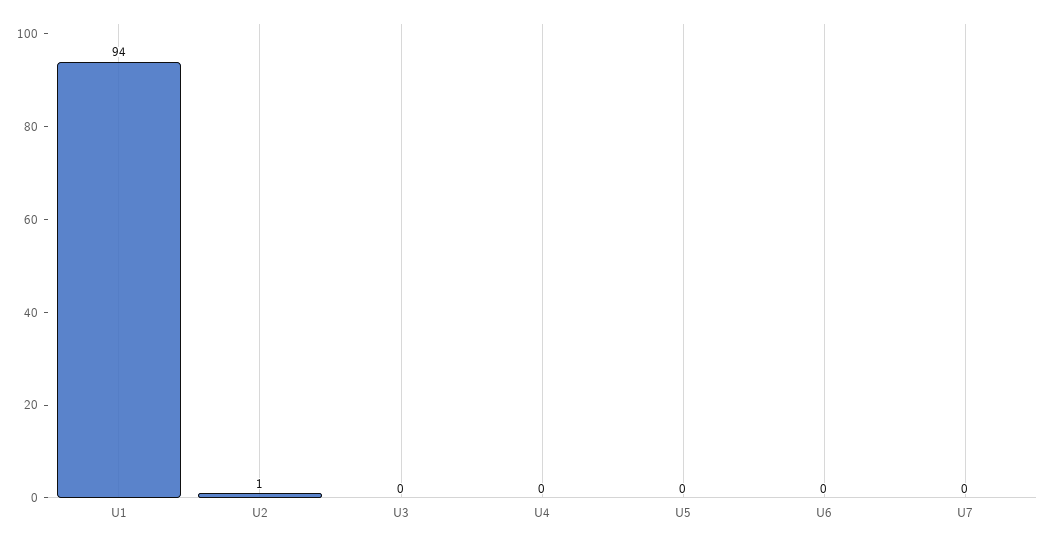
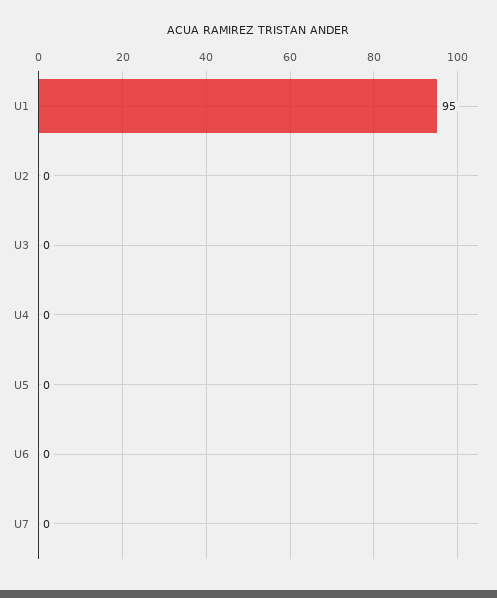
U1: 94 -> 95
U2: 1 -> 0

